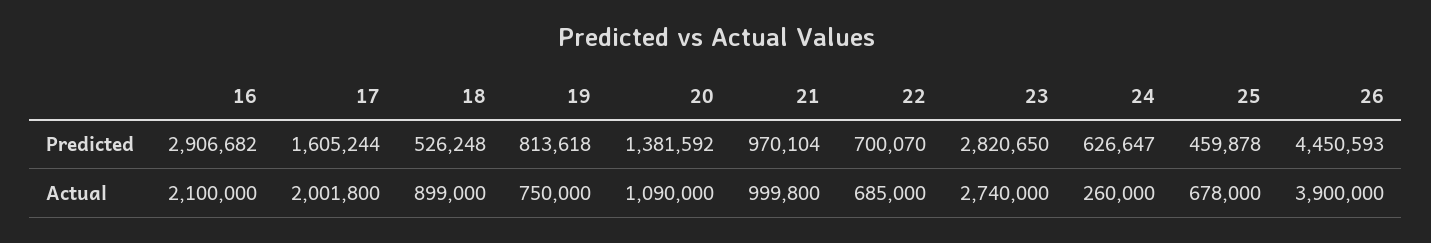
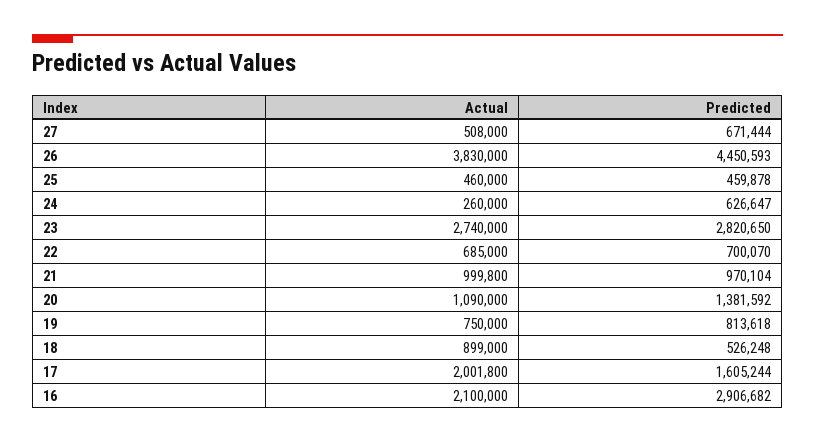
25, Actual: 678000 -> 460000
26, Actual: 3900000 -> 3830000
27, Actual: none -> 508000
27, Predicted: none -> 671444

